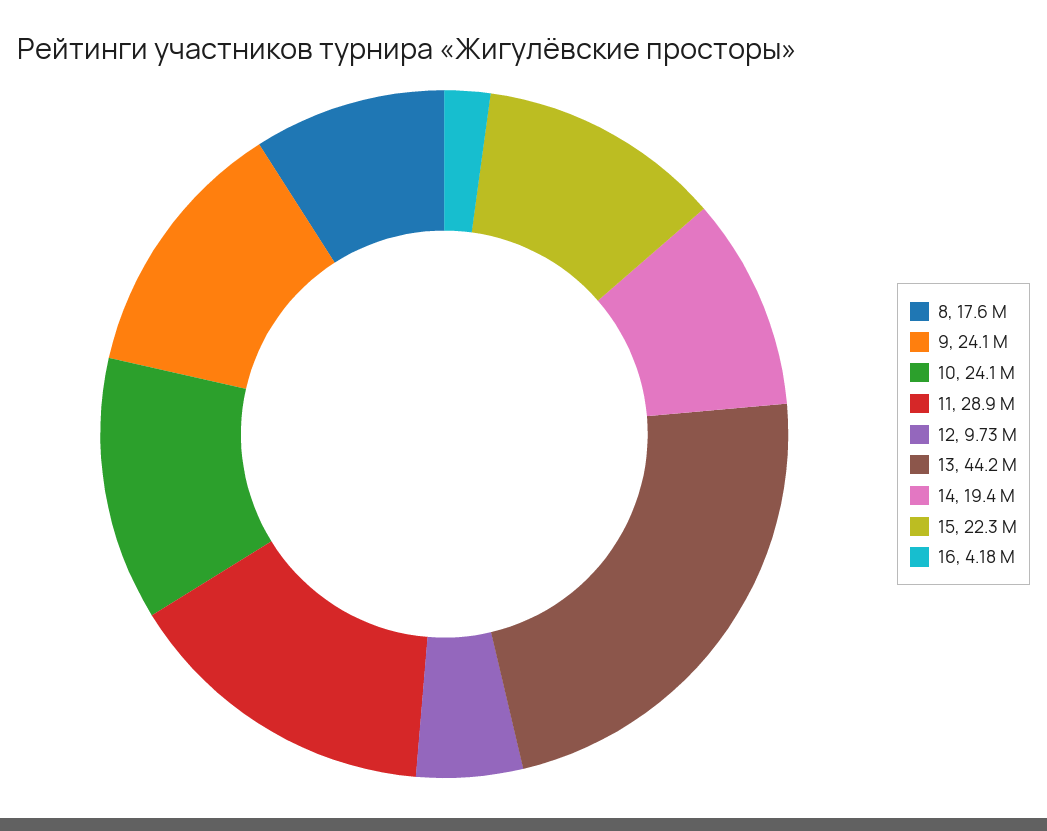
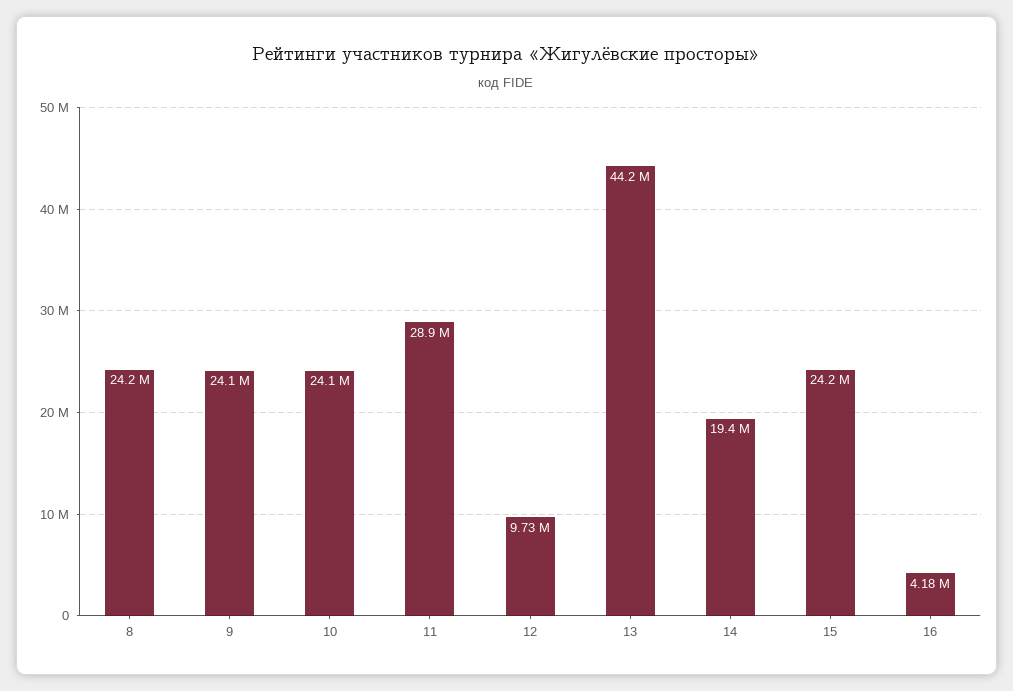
8: 17600000 -> 24200000
15: 22300000 -> 24200000

